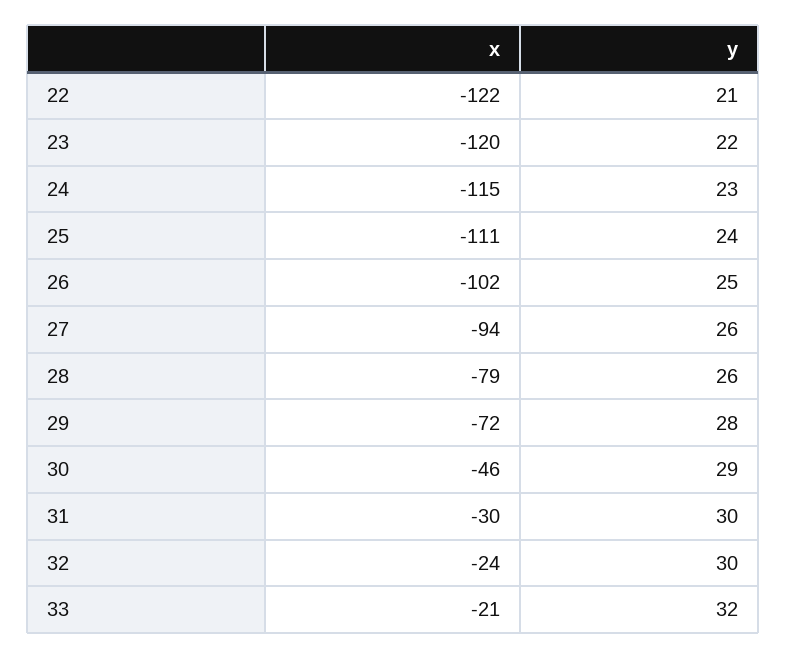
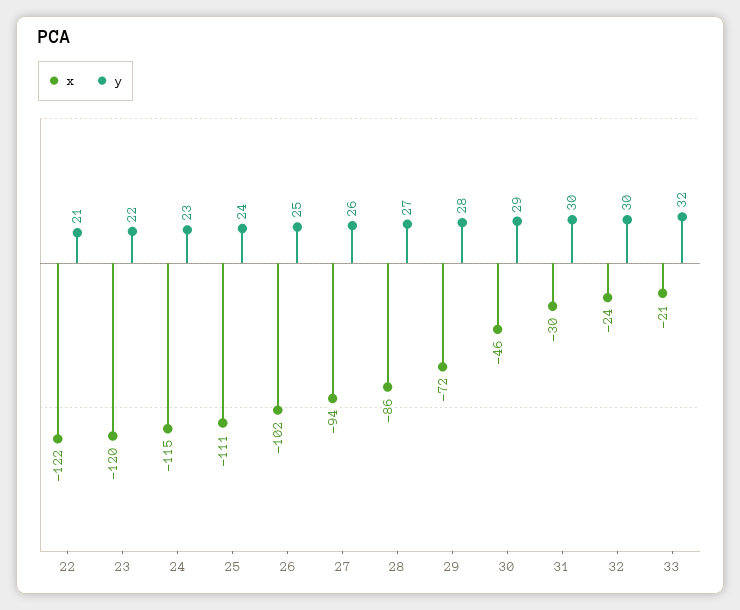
x, 28: -79 -> -86
y, 28: 26 -> 27

